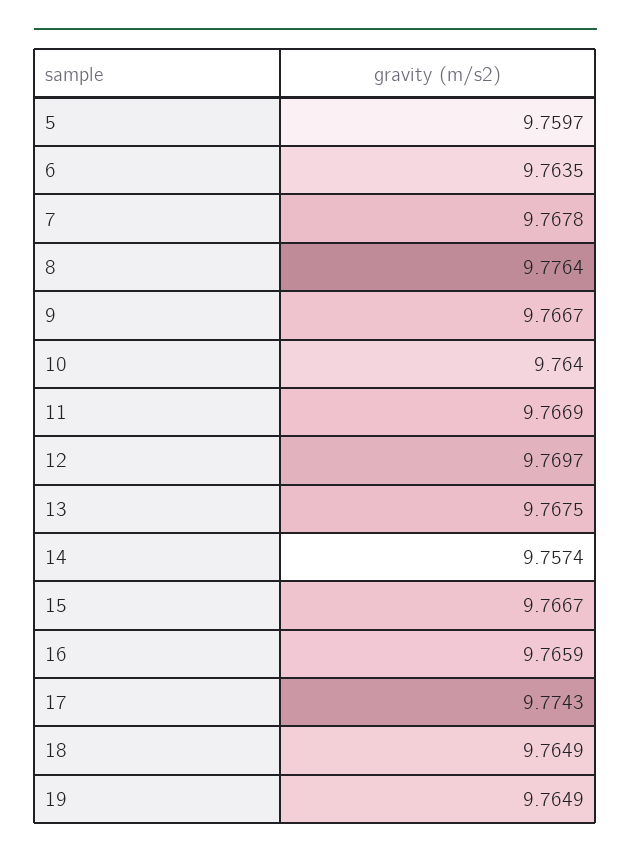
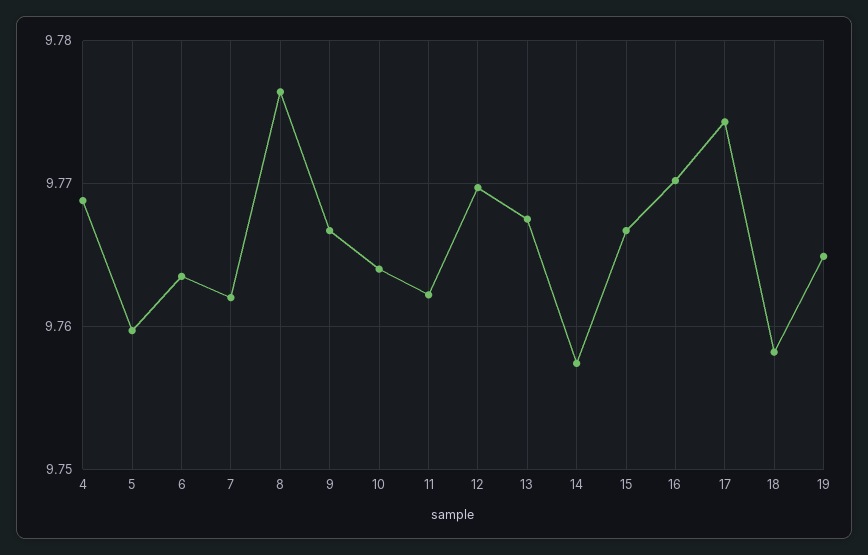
7: 9.7678 -> 9.762
11: 9.7669 -> 9.762
16: 9.7659 -> 9.77
18: 9.7649 -> 9.758
4: none -> 9.769

